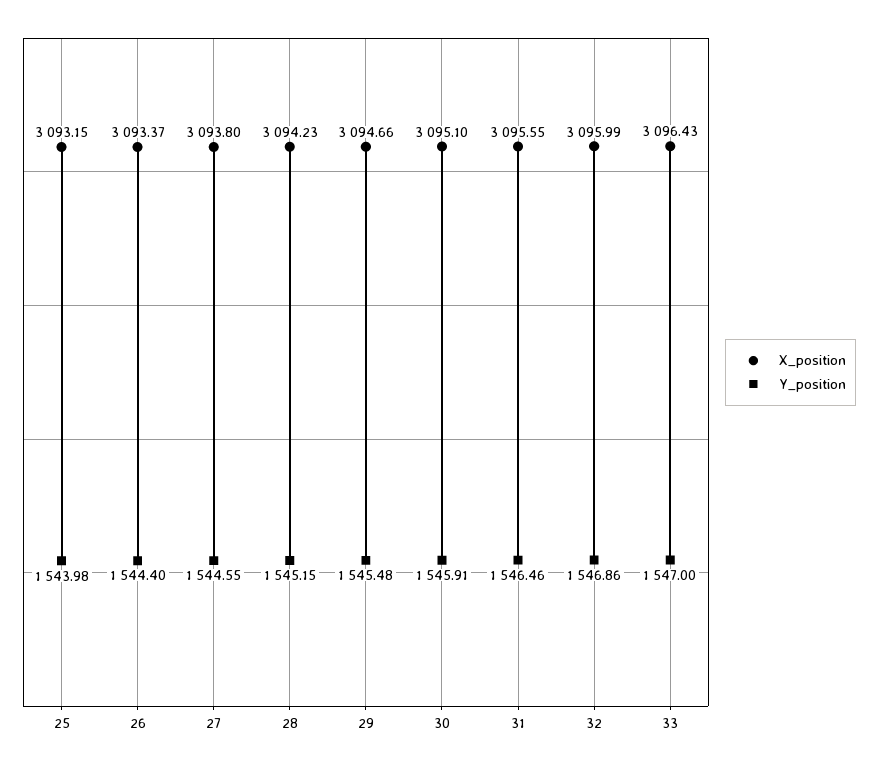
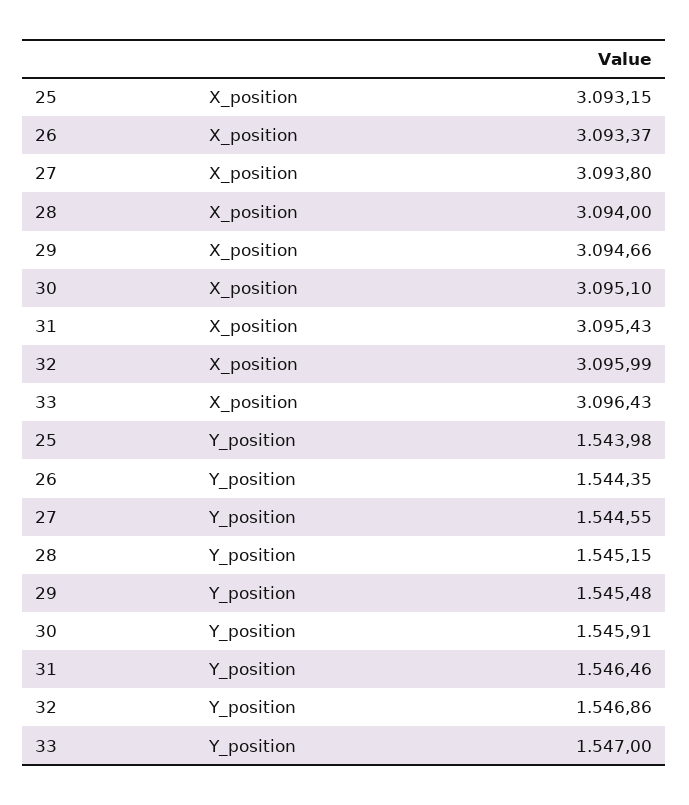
Y_position, 26: 1544.4 -> 1544.35
X_position, 28: 3094.23 -> 3094
X_position, 31: 3095.55 -> 3095.43

